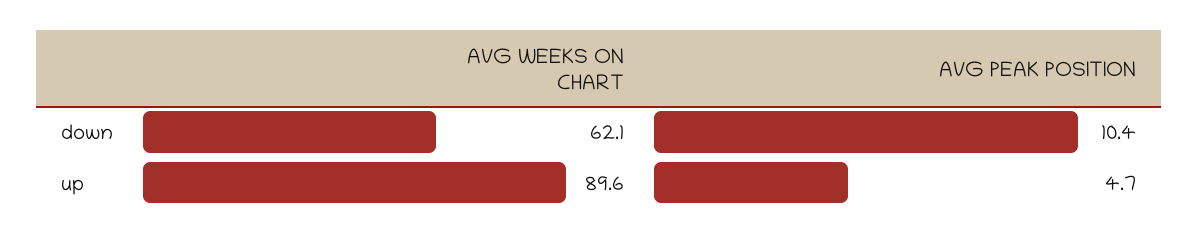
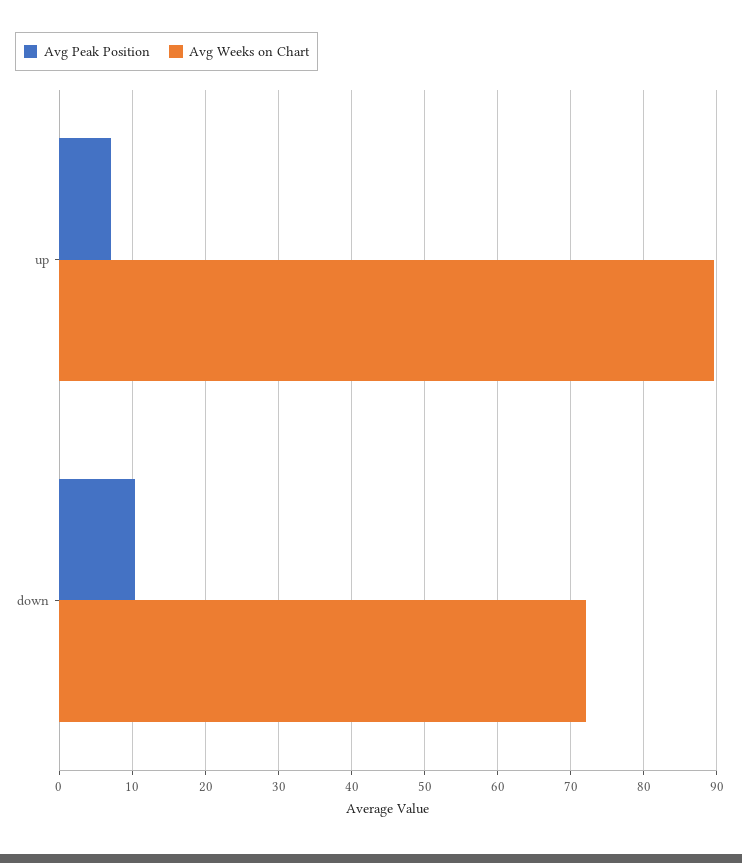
AVG WEEKS ON CHART, down: 62.1 -> 72
AVG PEAK POSITION, up: 4.7 -> 7

